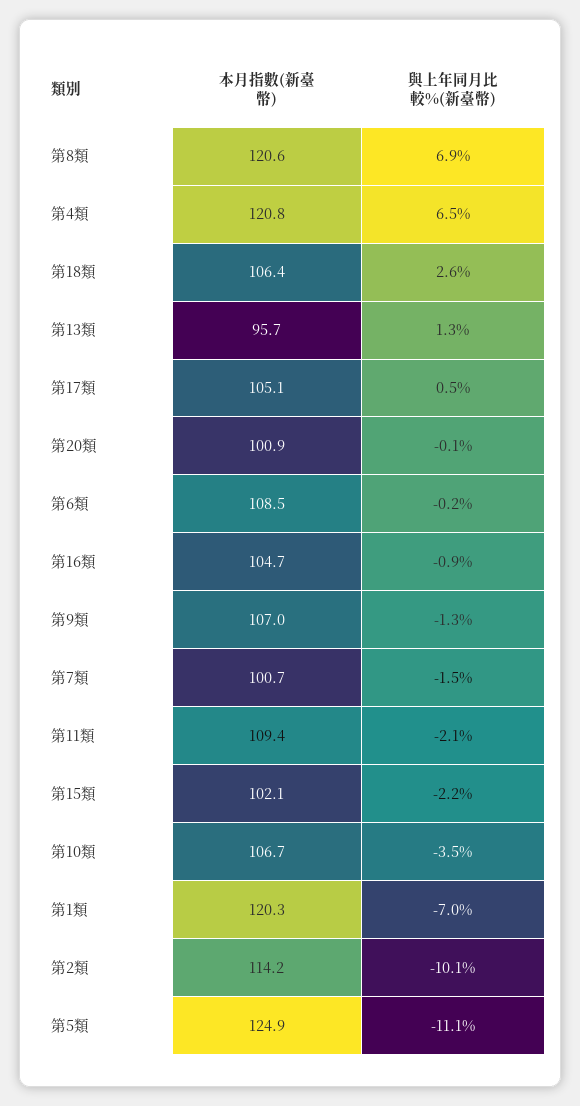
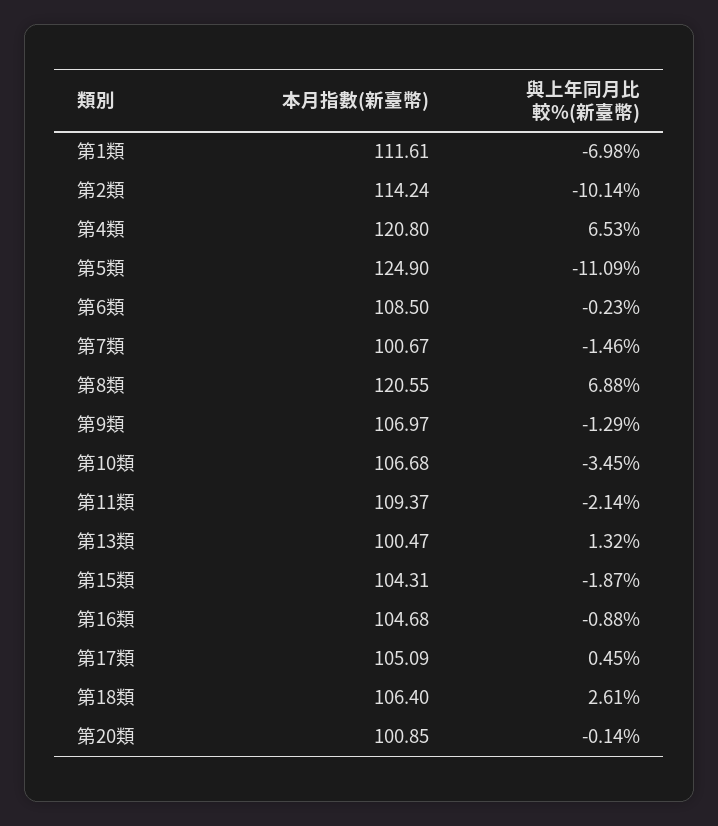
本月指數(新臺幣), 第13類: 95.7 -> 100.47
本月指數(新臺幣), 第15類: 102.1 -> 104.31
與上年同月比較%(新臺幣), 第15類: -2.2 -> -1.87
本月指數(新臺幣), 第1類: 120.3 -> 111.61

